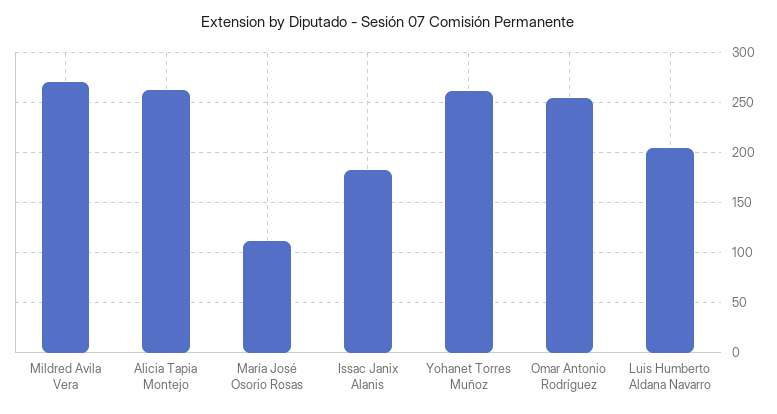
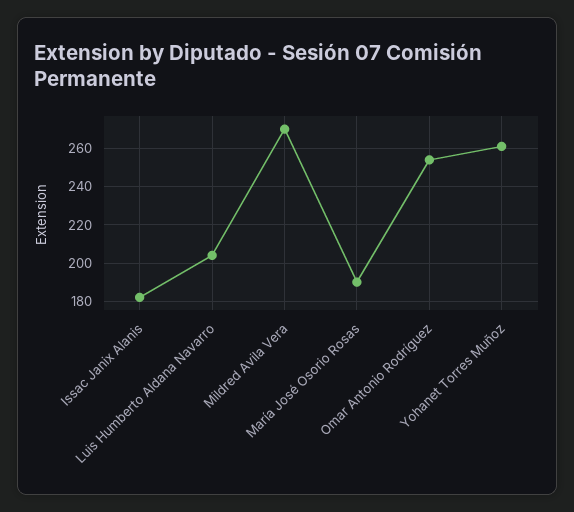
Alicia Tapia Montejo: 260 -> none
María José Osorio Rosas: 110 -> 190

